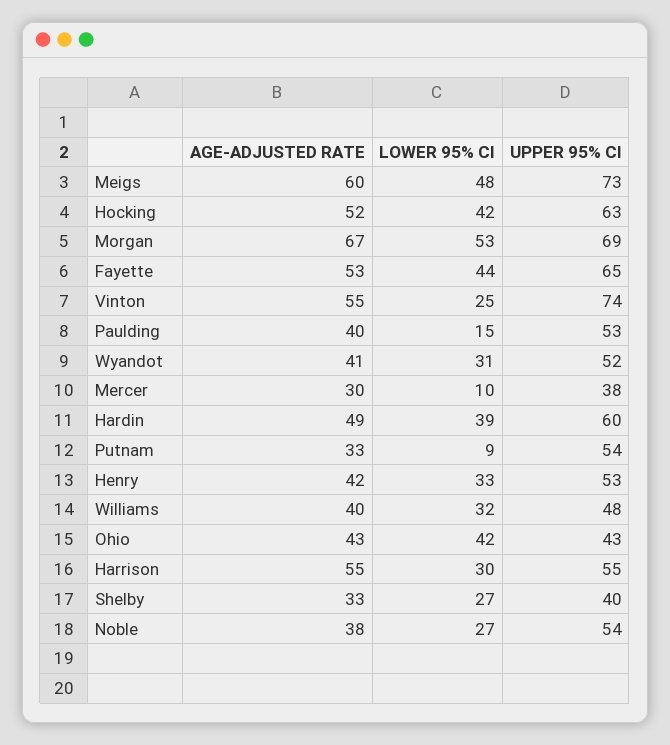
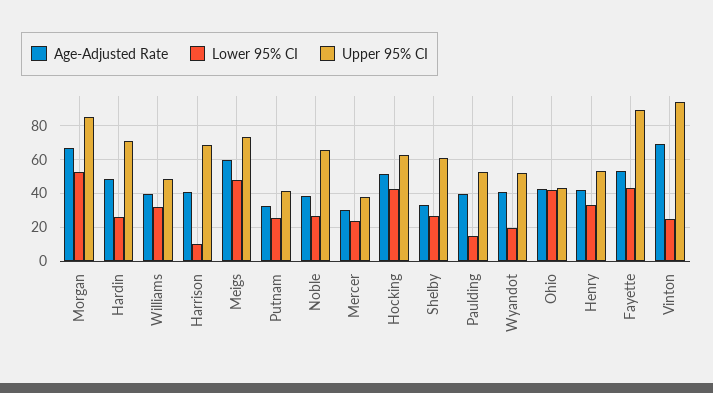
UPPER 95% CI, Morgan: 69 -> 85
UPPER 95% CI, Fayette: 65 -> 90
AGE-ADJUSTED RATE, Vinton: 55 -> 70
UPPER 95% CI, Vinton: 74 -> 95
LOWER 95% CI, Wyandot: 31 -> 20
LOWER 95% CI, Mercer: 10 -> 25
LOWER 95% CI, Hardin: 39 -> 25
UPPER 95% CI, Hardin: 60 -> 70
LOWER 95% CI, Putnam: 9 -> 25
UPPER 95% CI, Putnam: 54 -> 40
AGE-ADJUSTED RATE, Harrison: 55 -> 40
LOWER 95% CI, Harrison: 30 -> 10
UPPER 95% CI, Harrison: 55 -> 70
UPPER 95% CI, Shelby: 40 -> 60
UPPER 95% CI, Noble: 54 -> 65

